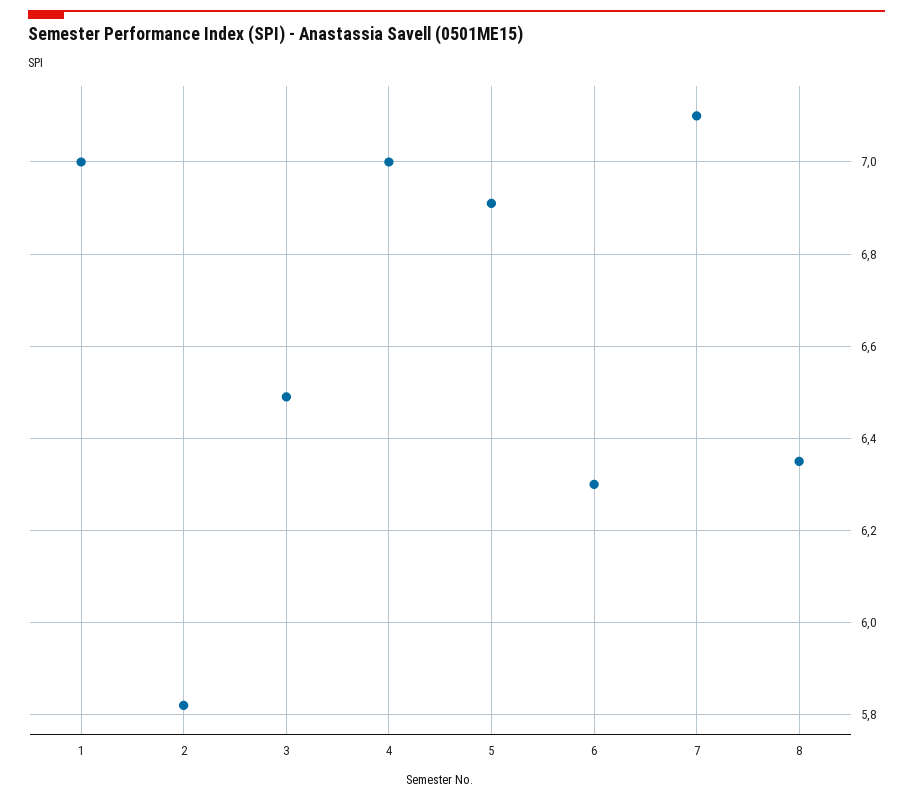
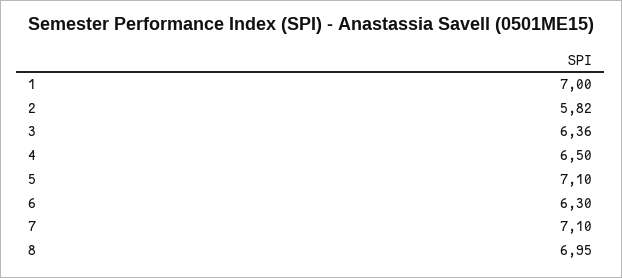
3: 6.5 -> 6.36
4: 7 -> 6.5
5: 6.9 -> 7.1
8: 6.35 -> 6.95

